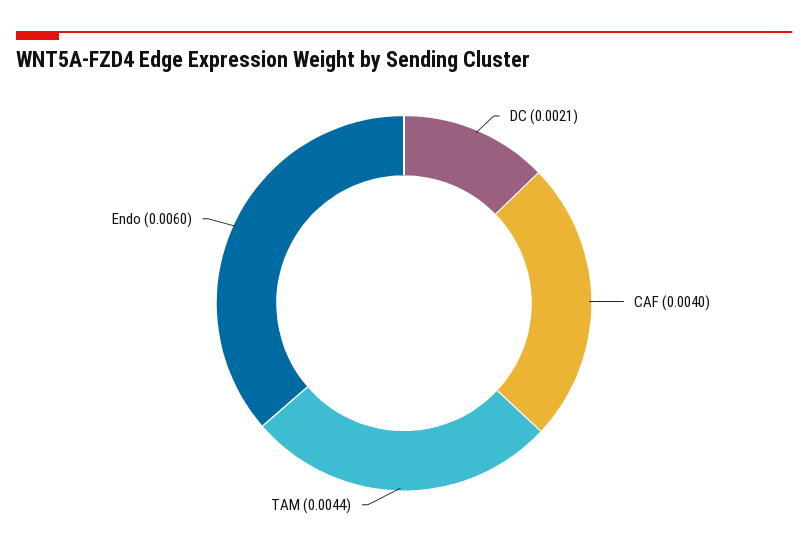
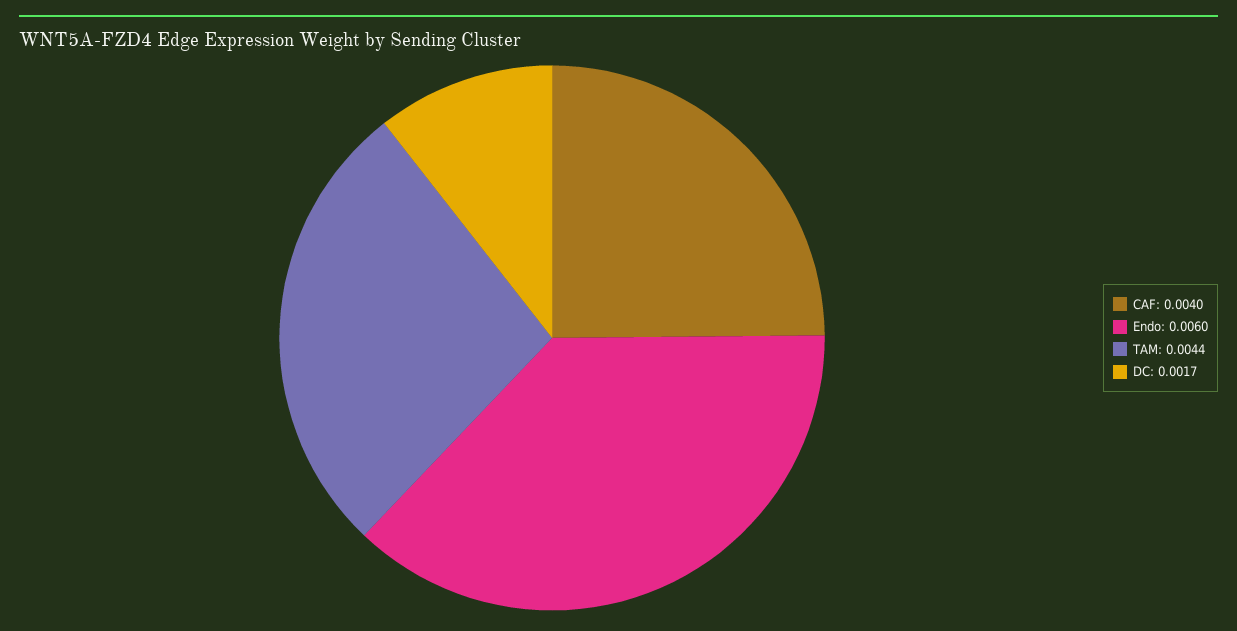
DC: 0.0021 -> 0.0017

